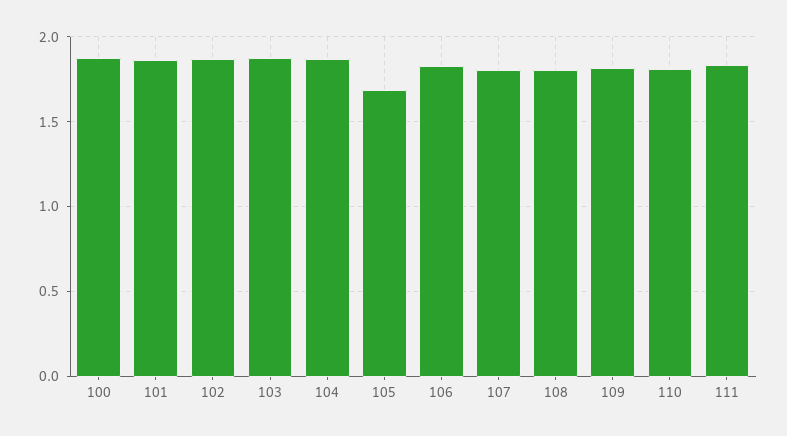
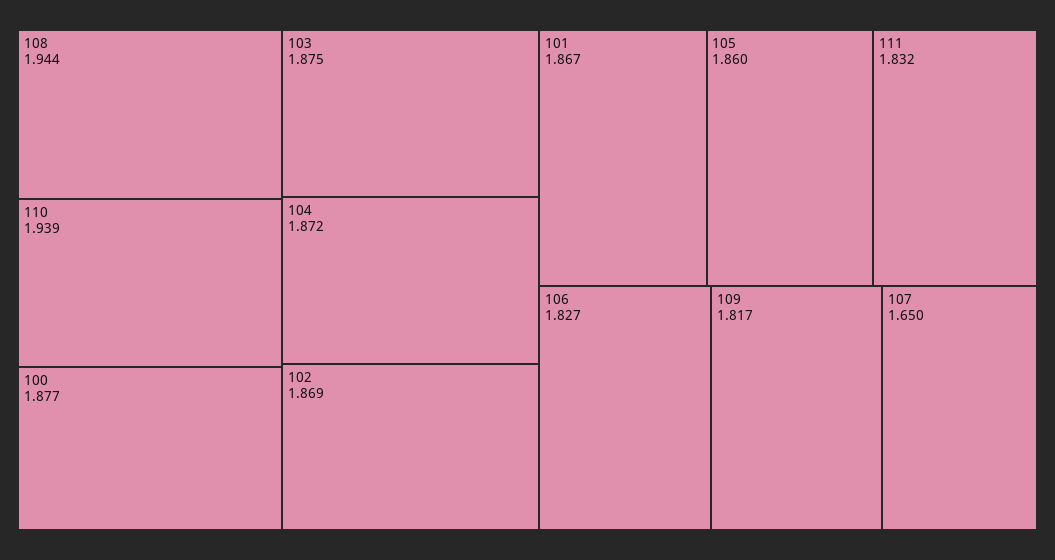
105: 1.7 -> 1.86
107: 1.8 -> 1.65
108: 1.8 -> 1.944
110: 1.8 -> 1.939

